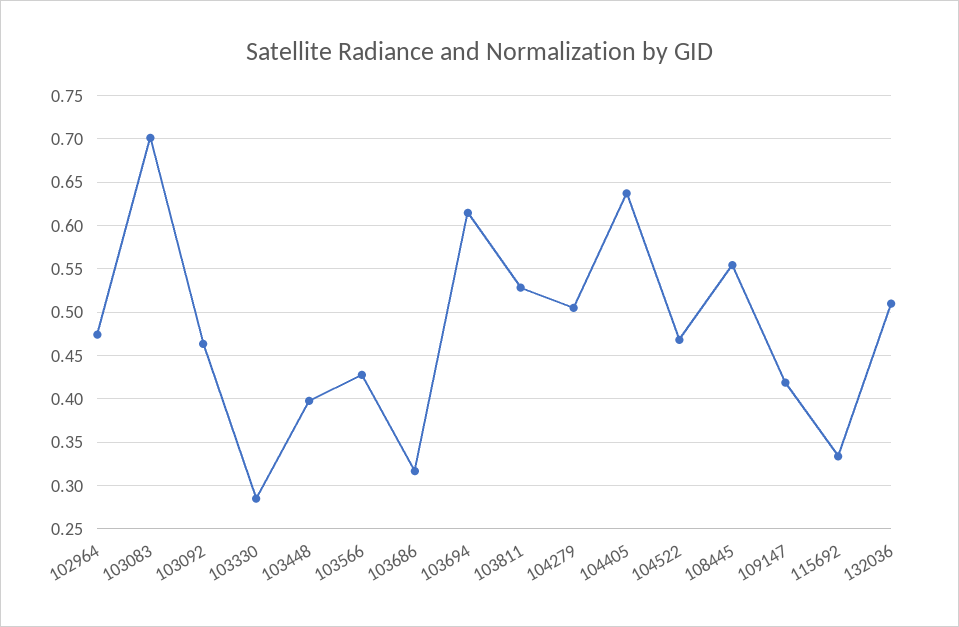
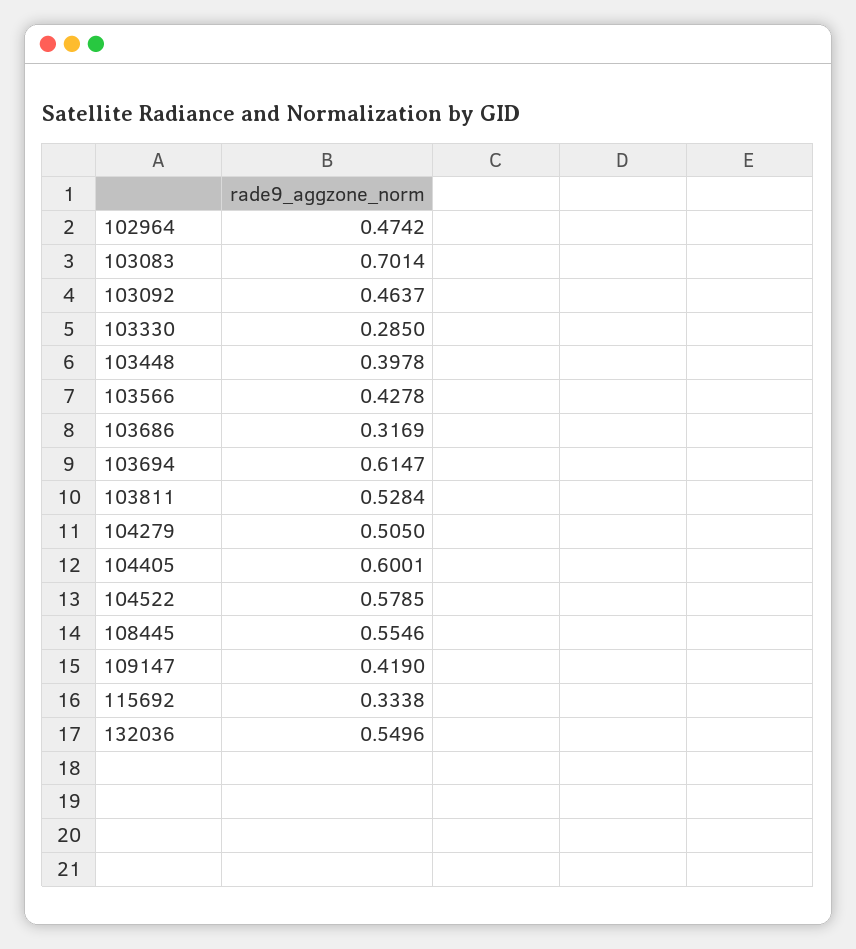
104405: 0.64 -> 0.6001
104522: 0.47 -> 0.5785
132036: 0.51 -> 0.5496

